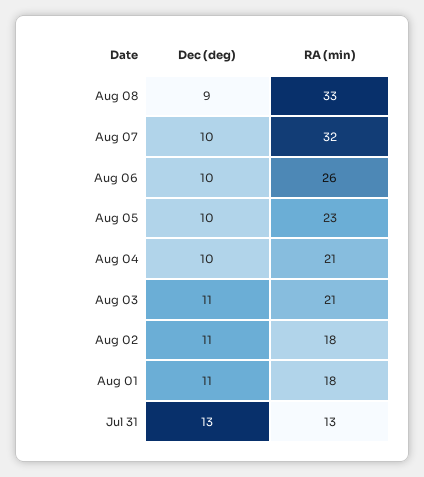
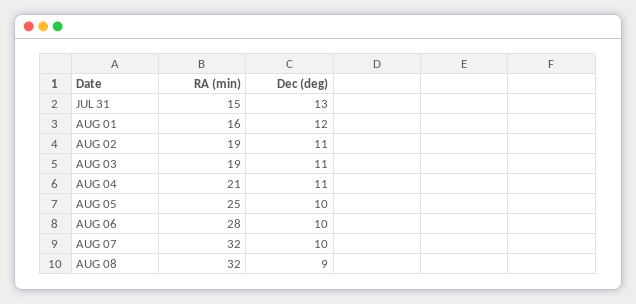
RA (min), Aug 08: 33 -> 32
RA (min), Aug 06: 26 -> 28
RA (min), Aug 05: 23 -> 25
Dec (deg), Aug 04: 10 -> 11
RA (min), Aug 03: 21 -> 19
RA (min), Aug 02: 18 -> 19
Dec (deg), Aug 01: 11 -> 12
RA (min), Aug 01: 18 -> 16
RA (min), Jul 31: 13 -> 15

